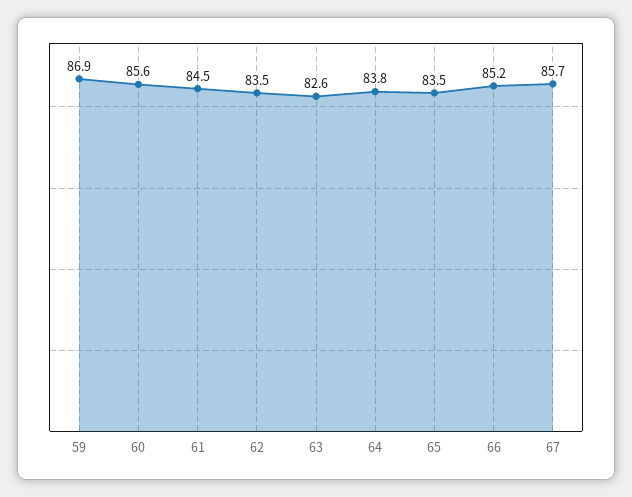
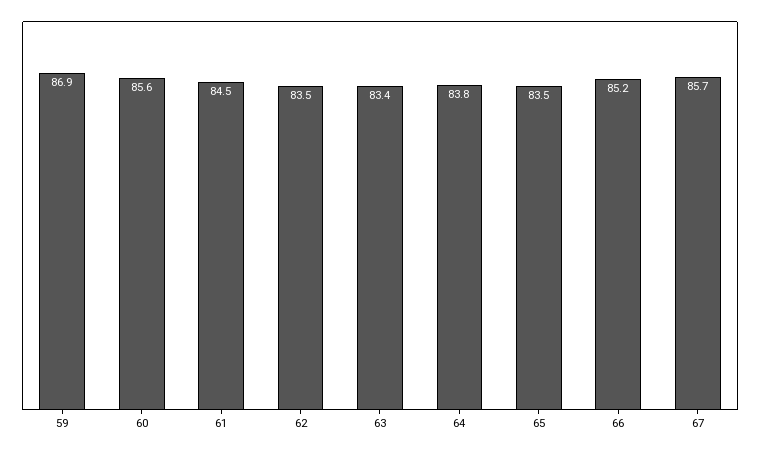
63: 82.6 -> 83.4

